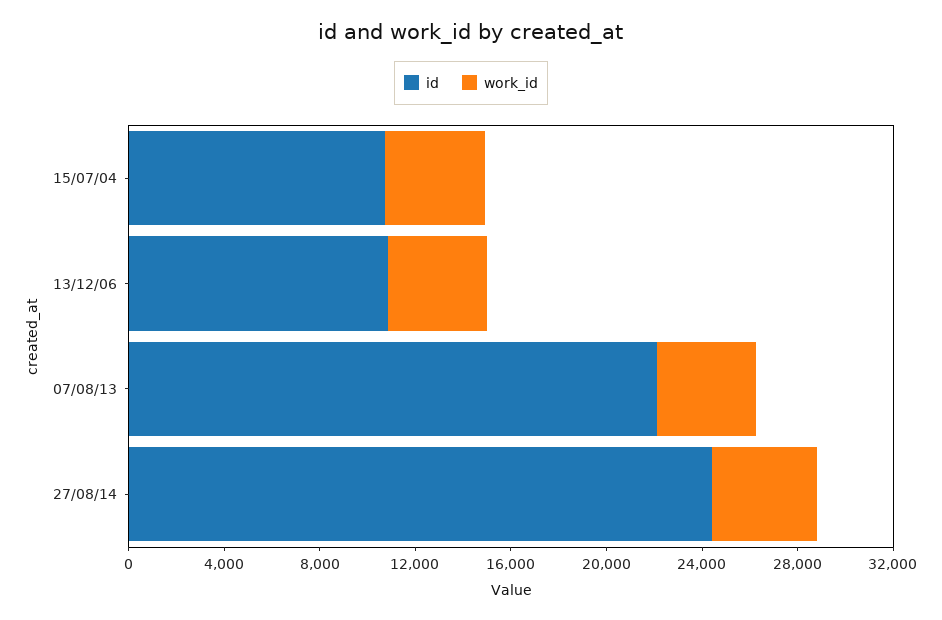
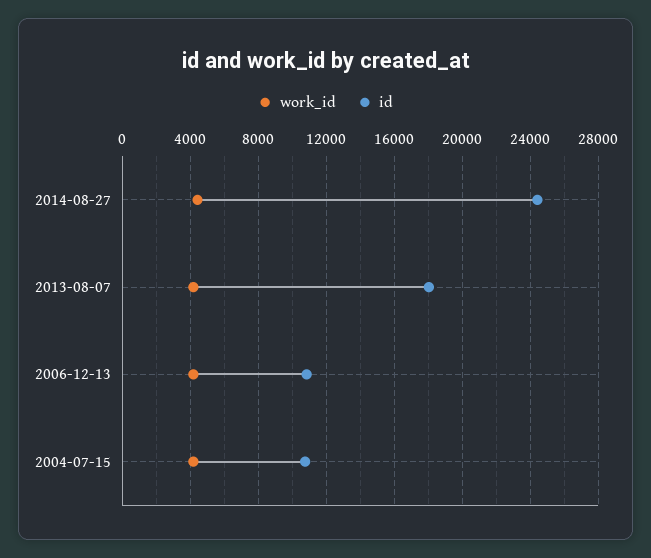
id, 07/08/13: 22000 -> 18000

